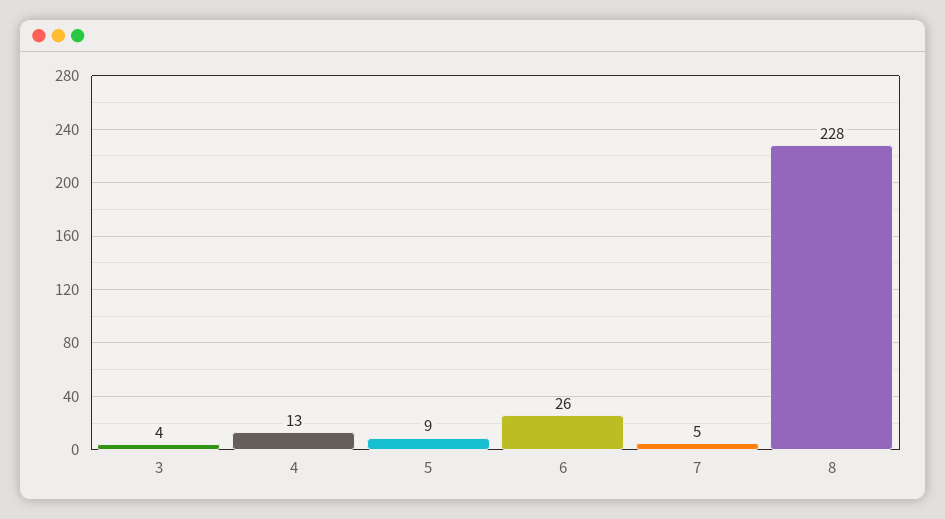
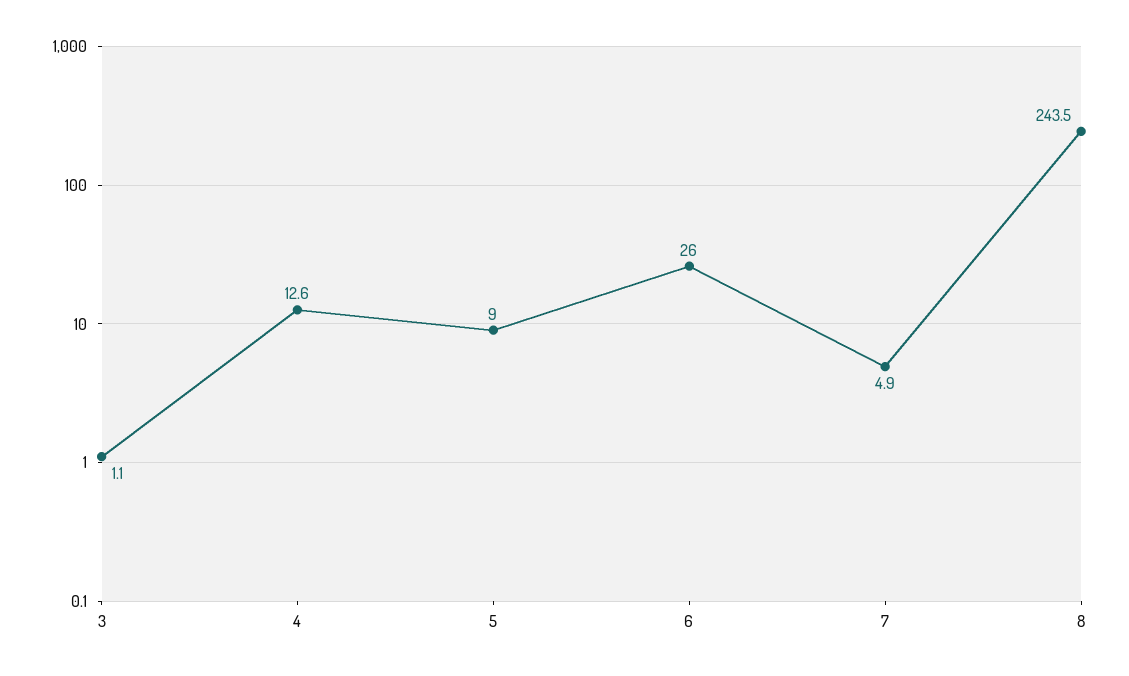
3: 4 -> 1.1
8: 228 -> 243.5

